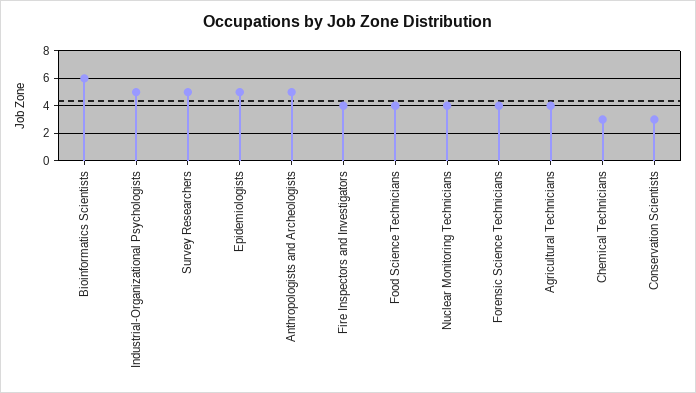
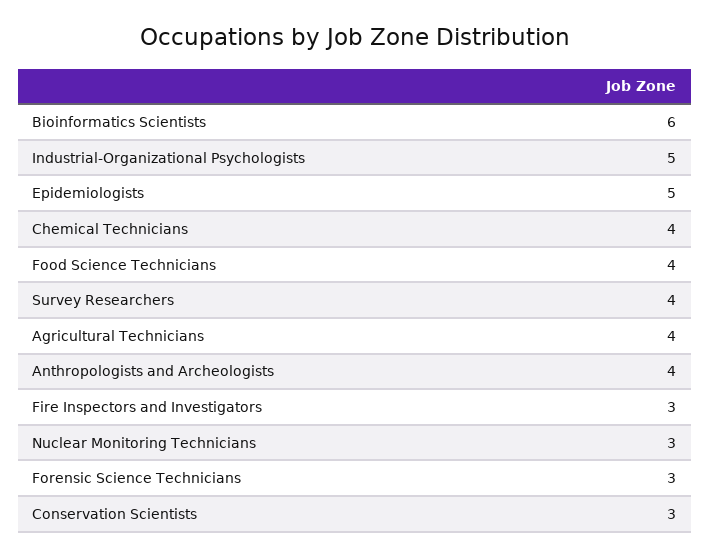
Survey Researchers: 5 -> 4
Anthropologists and Archeologists: 5 -> 4
Fire Inspectors and Investigators: 4 -> 3
Nuclear Monitoring Technicians: 4 -> 3
Forensic Science Technicians: 4 -> 3
Chemical Technicians: 3 -> 4

